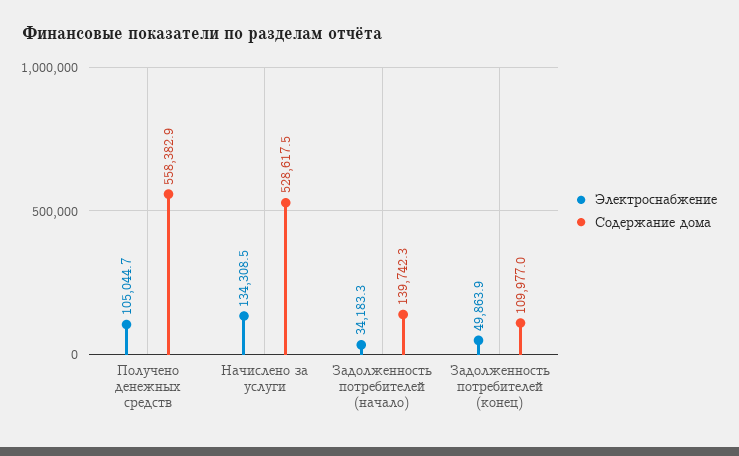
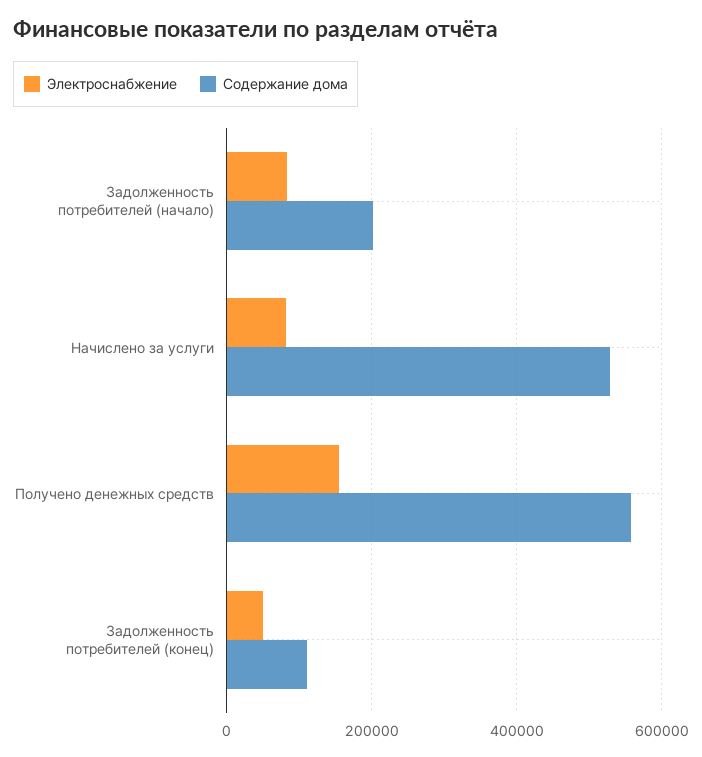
Электроснабжение, Получено денежных средств: 105044.7 -> 160000
Электроснабжение, Начислено за услуги: 134308.5 -> 80000
Электроснабжение, Задолженность потребителей (начало): 34183.3 -> 80000
Содержание дома, Задолженность потребителей (начало): 139742.3 -> 200000

